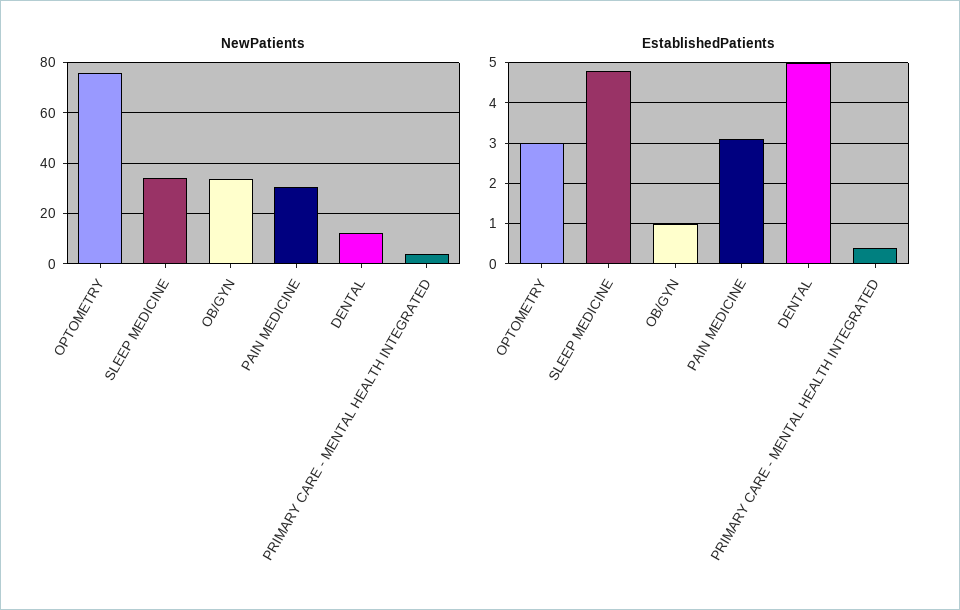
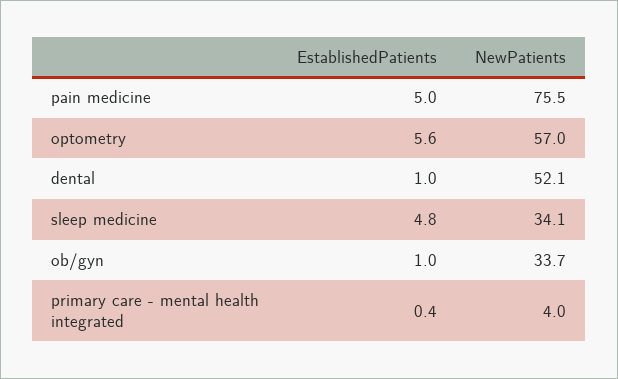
NewPatients, OPTOMETRY: 75 -> 57
NewPatients, PAIN MEDICINE: 30 -> 75.5
NewPatients, DENTAL: 12.5 -> 52.1
EstablishedPatients, OPTOMETRY: 3 -> 5.6
EstablishedPatients, PAIN MEDICINE: 3 -> 5
EstablishedPatients, DENTAL: 5 -> 1

